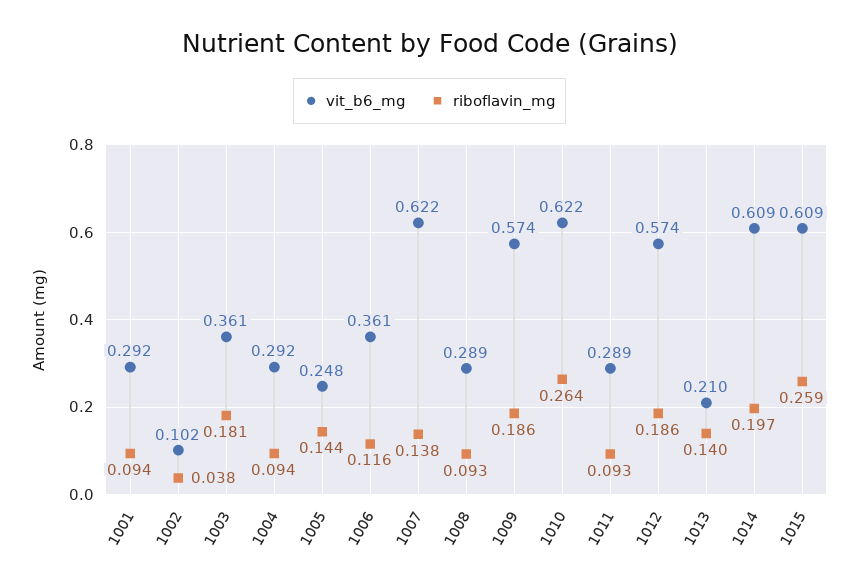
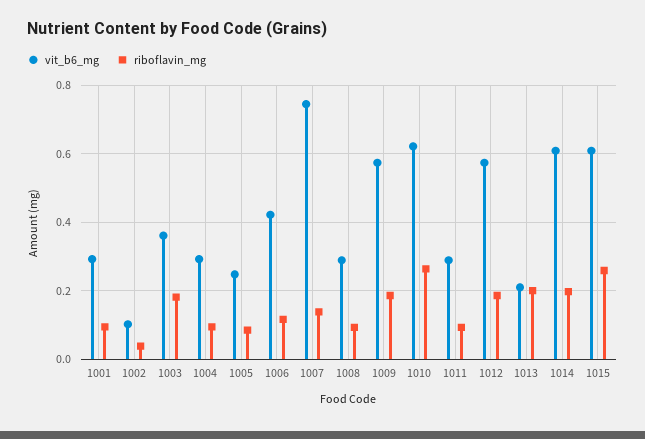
riboflavin_mg, 1005: 0.144 -> 0.08
vit_b6_mg, 1006: 0.361 -> 0.42
vit_b6_mg, 1007: 0.622 -> 0.74
riboflavin_mg, 1013: 0.14 -> 0.2

